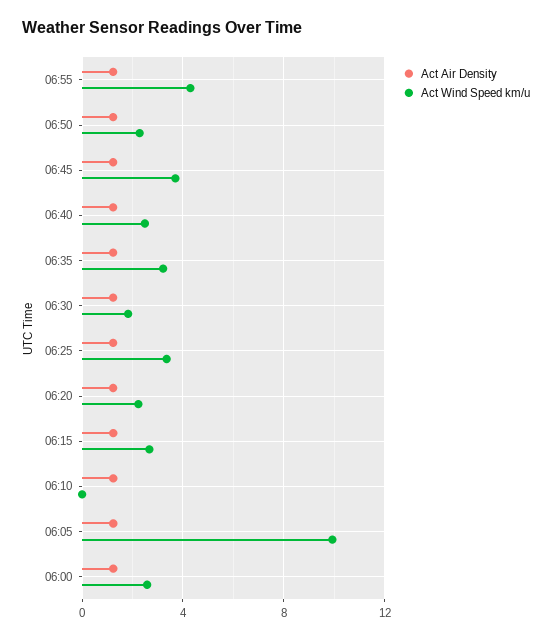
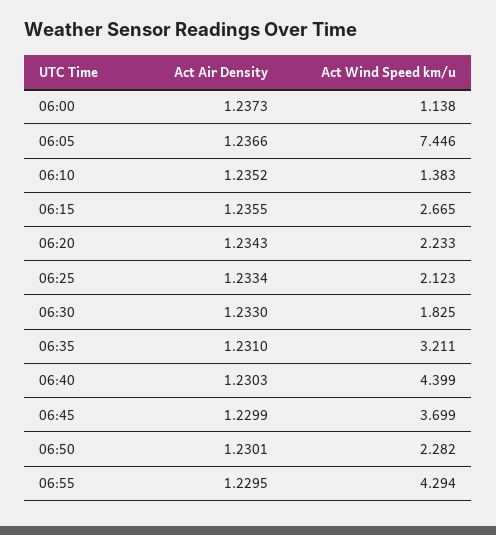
Act Wind Speed km/u, 06:40: 2.5 -> 4.399
Act Wind Speed km/u, 06:25: 3.5 -> 2.123
Act Wind Speed km/u, 06:10: 0 -> 1.383
Act Wind Speed km/u, 06:05: 10 -> 7.446
Act Wind Speed km/u, 06:00: 2.5 -> 1.138

